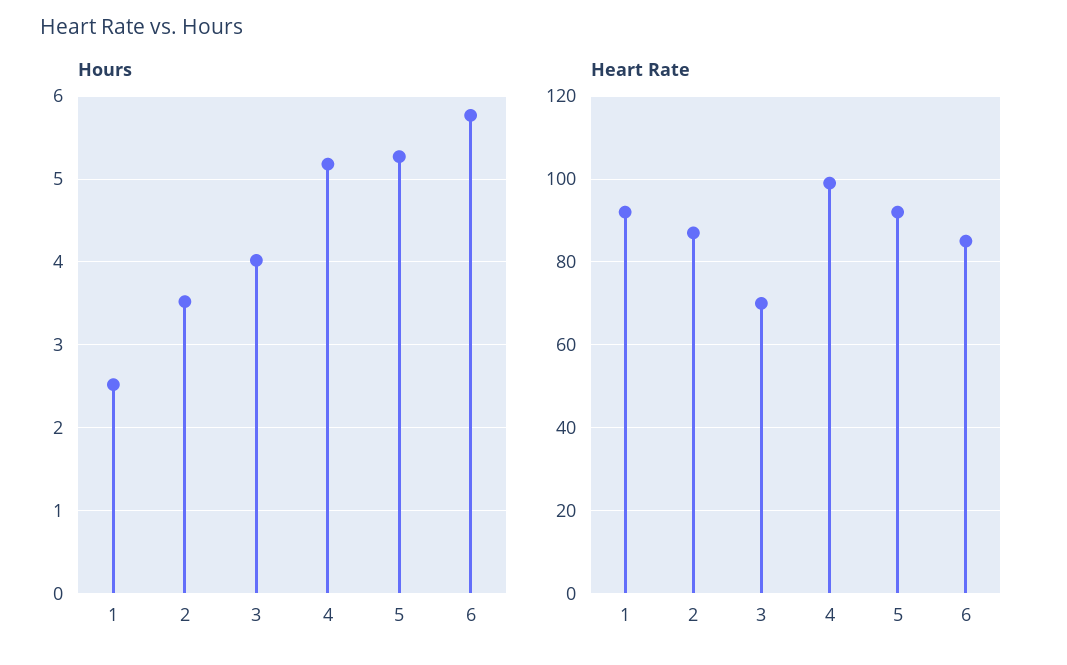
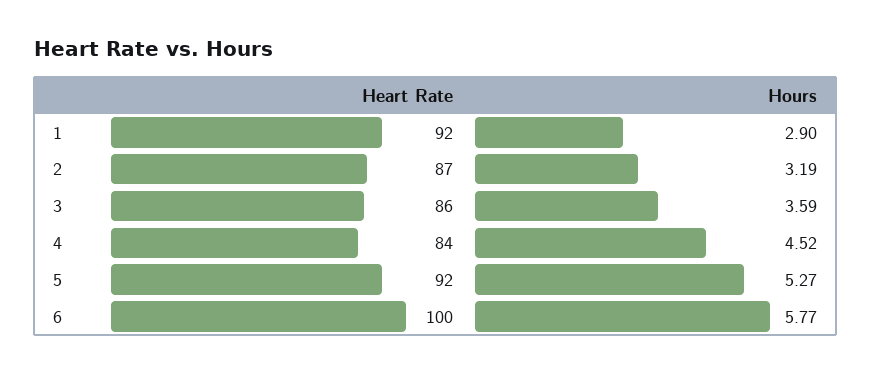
Hours, 1: 2.5 -> 2.9
Hours, 2: 3.5 -> 3.19
Hours, 3: 4 -> 3.59
Hours, 4: 5.2 -> 4.52
Heart Rate, 3: 70 -> 86
Heart Rate, 4: 100 -> 84
Heart Rate, 6: 85 -> 100

